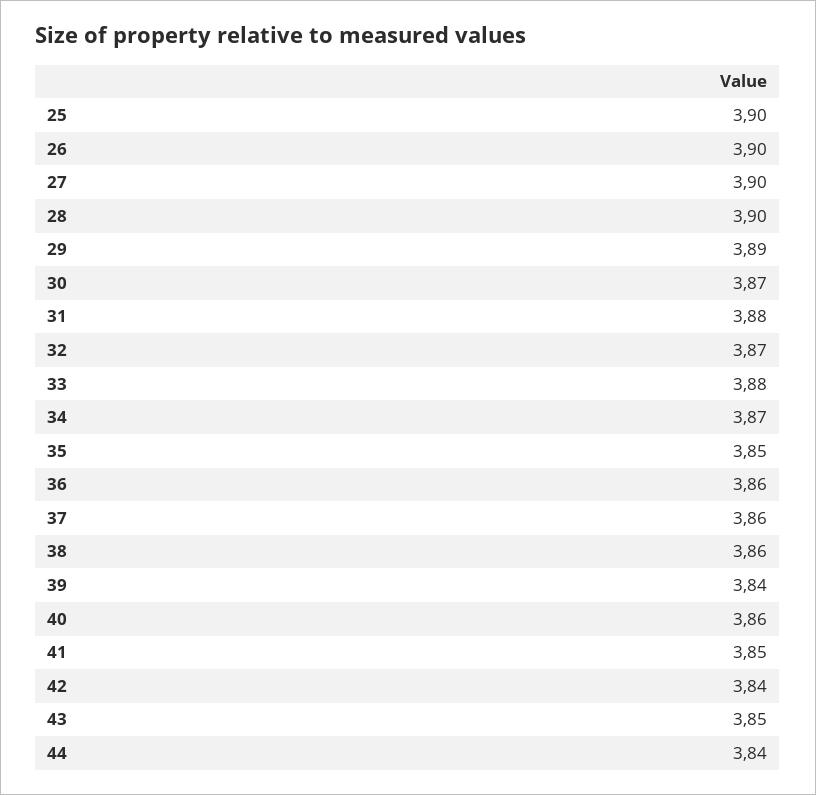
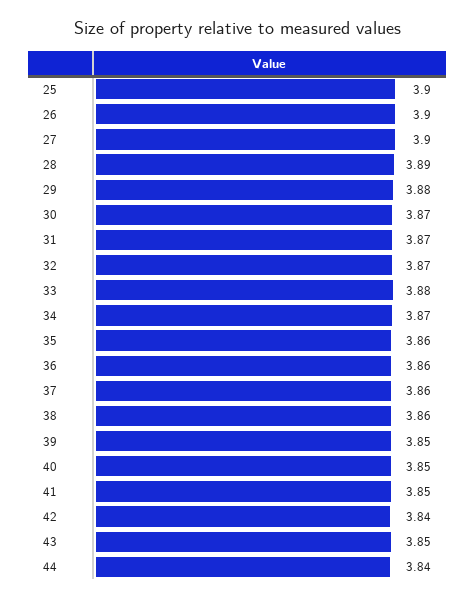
28: 3.9 -> 3.89
29: 3.89 -> 3.88
31: 3.88 -> 3.87
35: 3.85 -> 3.86
39: 3.84 -> 3.85
40: 3.86 -> 3.85

